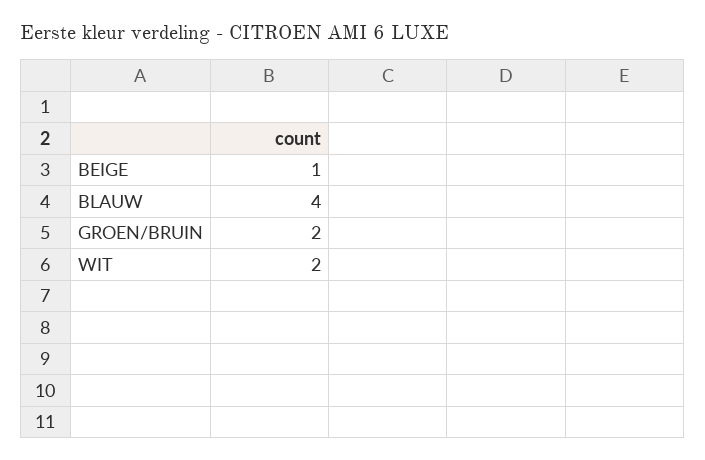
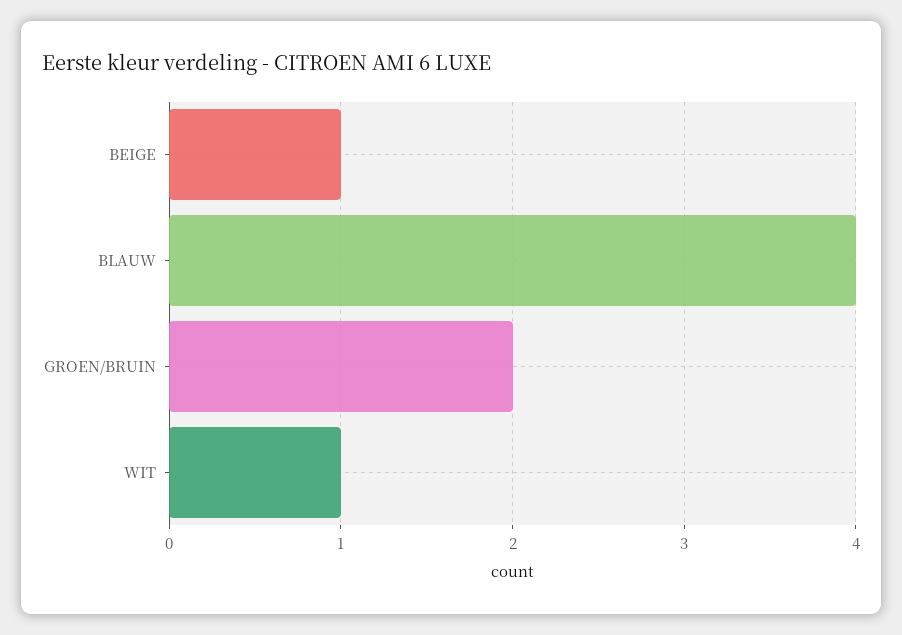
WIT: 2 -> 1

